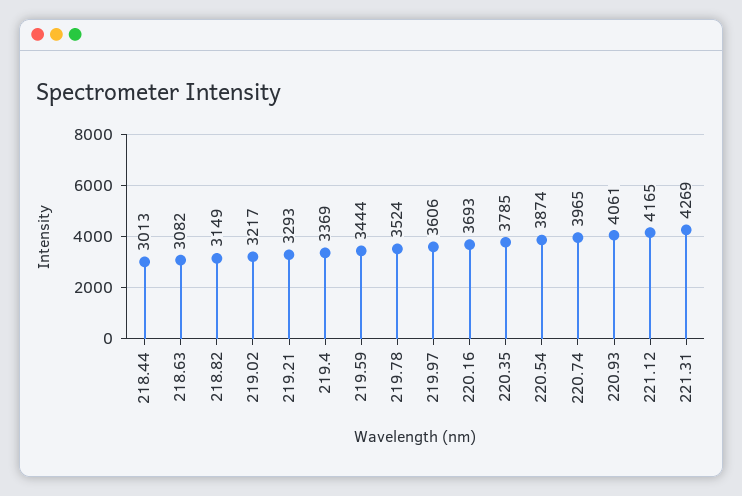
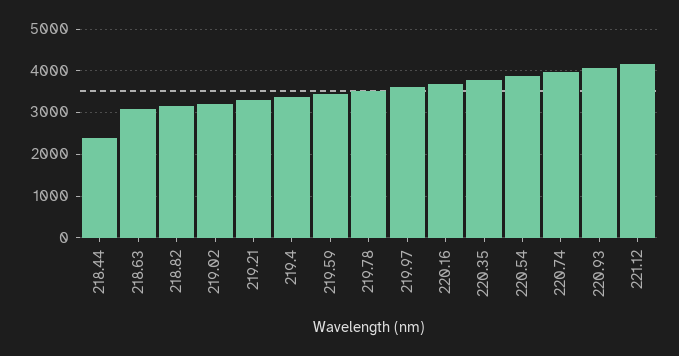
218.44: 3013 -> 2400
221.31: 4269 -> none

